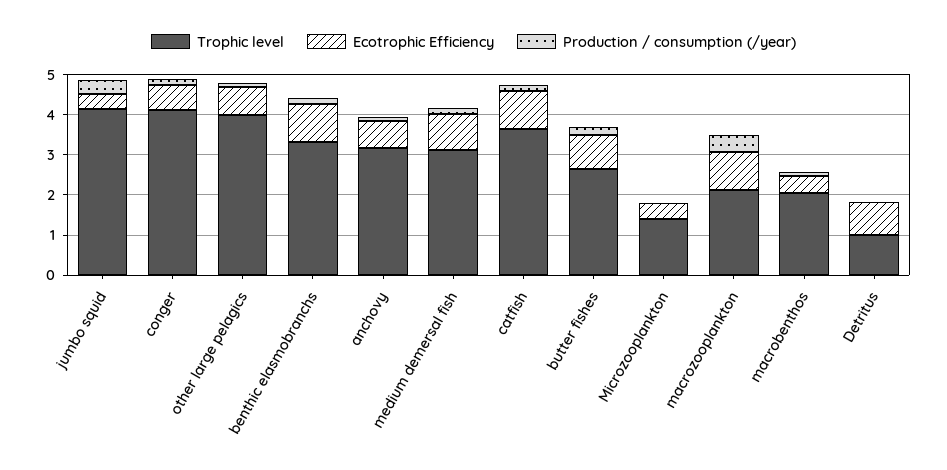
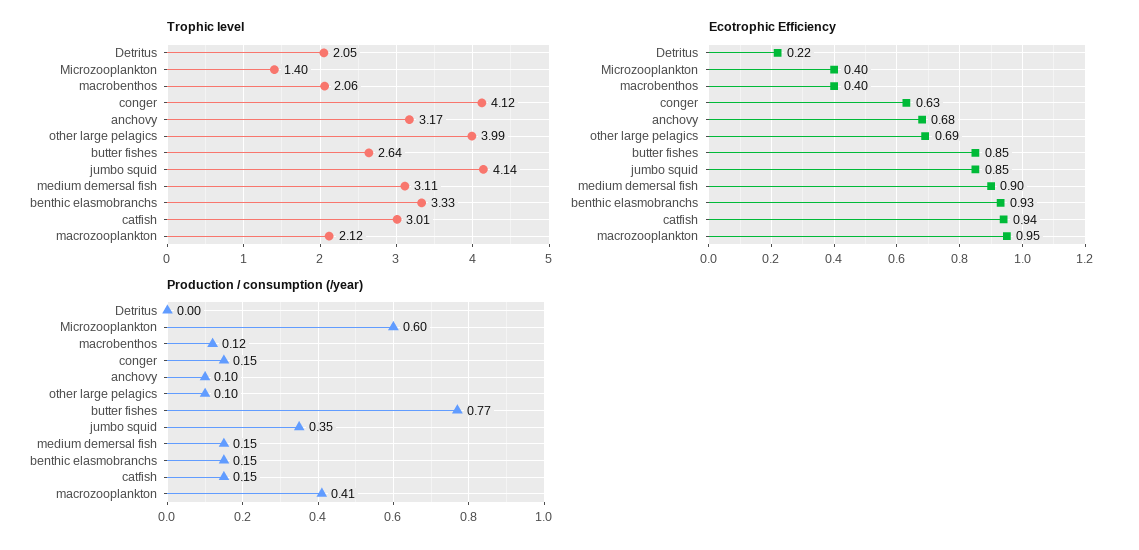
Ecotrophic Efficiency, jumbo squid: 0.4 -> 0.85
Trophic level, catfish: 3.6 -> 3.01
Production / consumption (/year), butter fishes: 0.2 -> 0.77
Production / consumption (/year), Microzooplankton: 0 -> 0.6
Trophic level, Detritus: 1 -> 2.05
Ecotrophic Efficiency, Detritus: 0.8 -> 0.22

